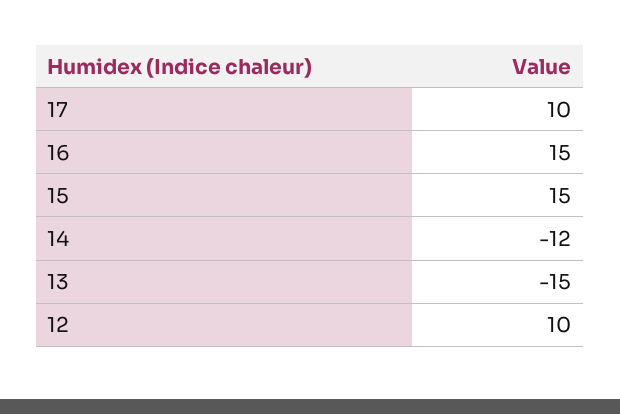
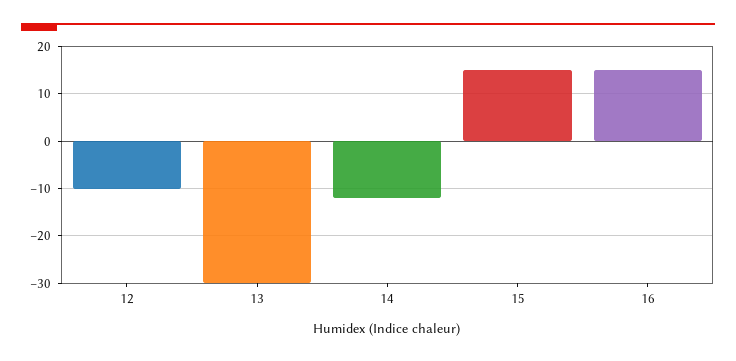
17: 10 -> none
13: -15 -> -30
12: 10 -> -10

